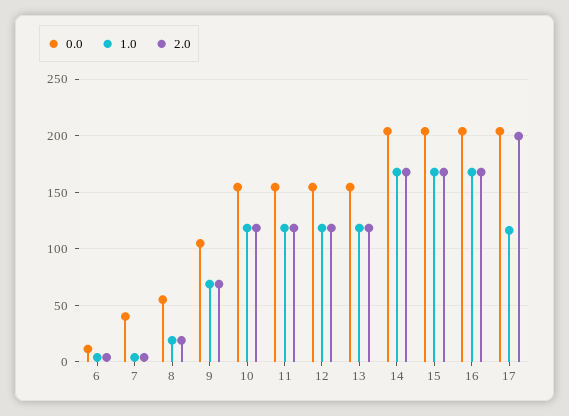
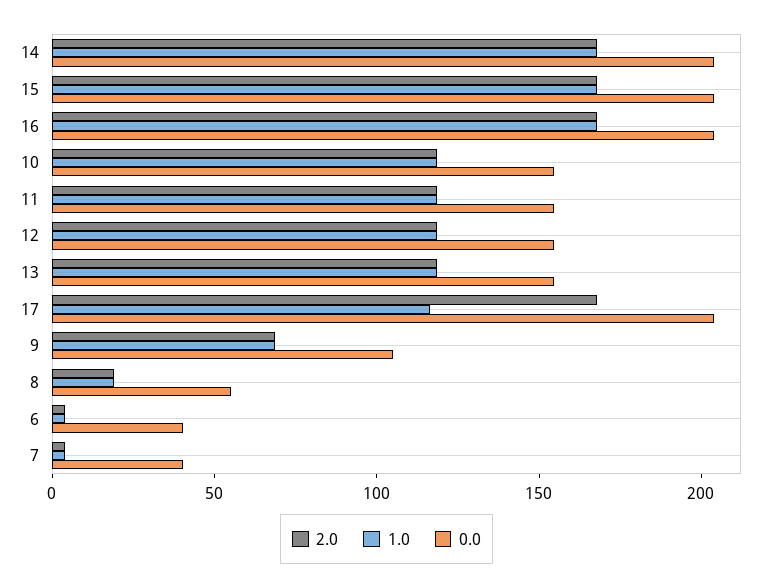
0.0, 6: 10 -> 40
2.0, 17: 200 -> 170

